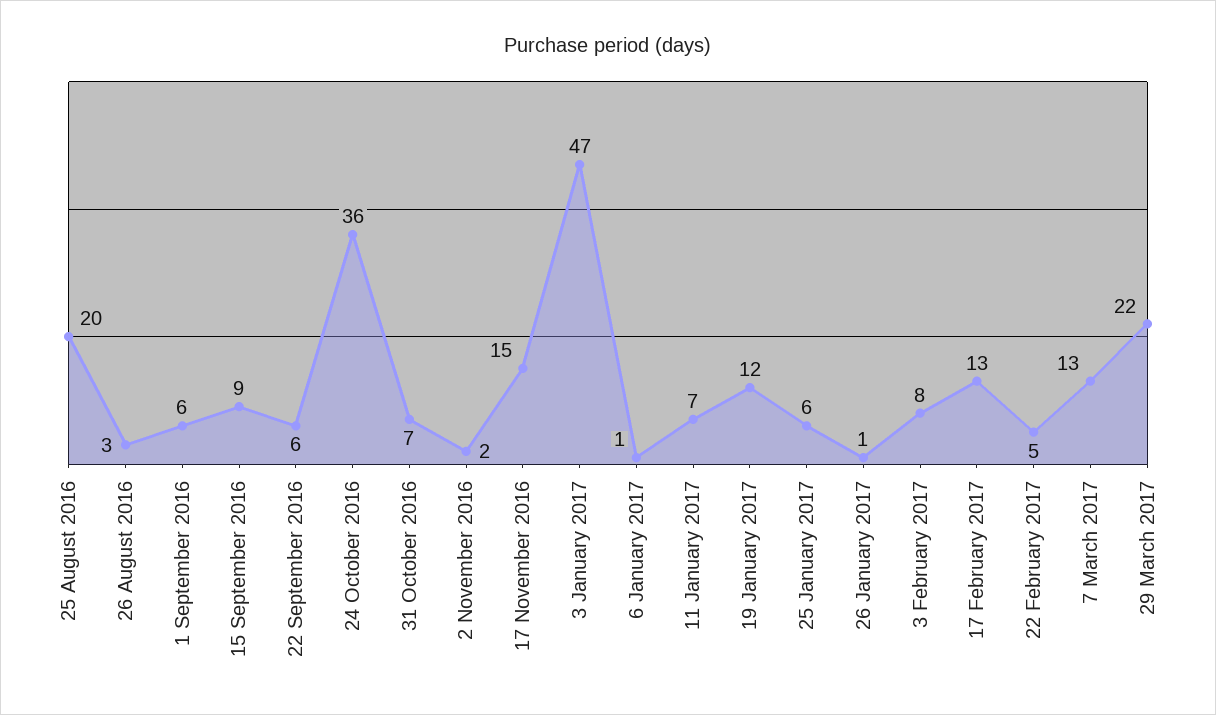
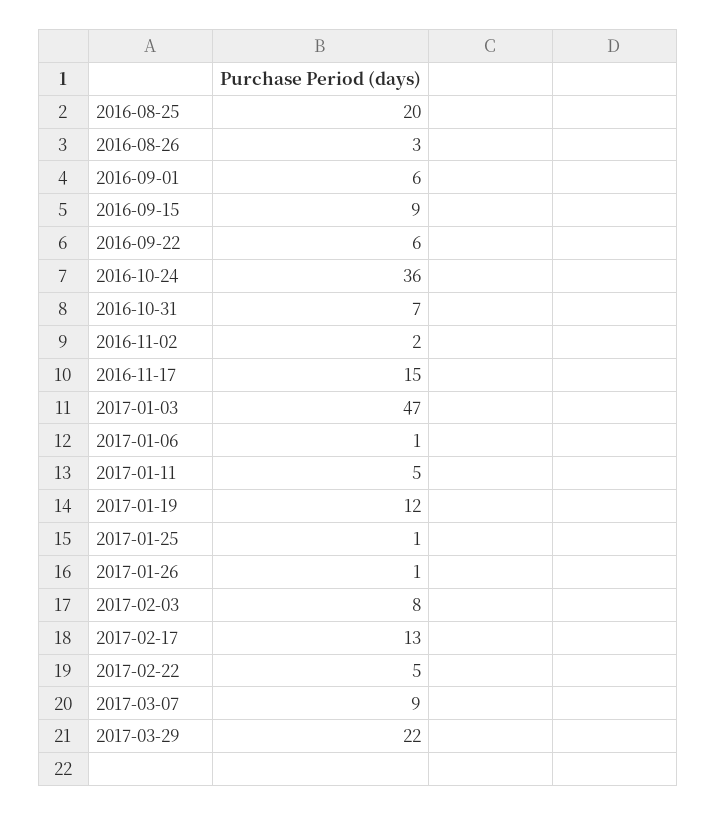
11 January 2017: 7 -> 5
25 January 2017: 6 -> 1
7 March 2017: 13 -> 9

